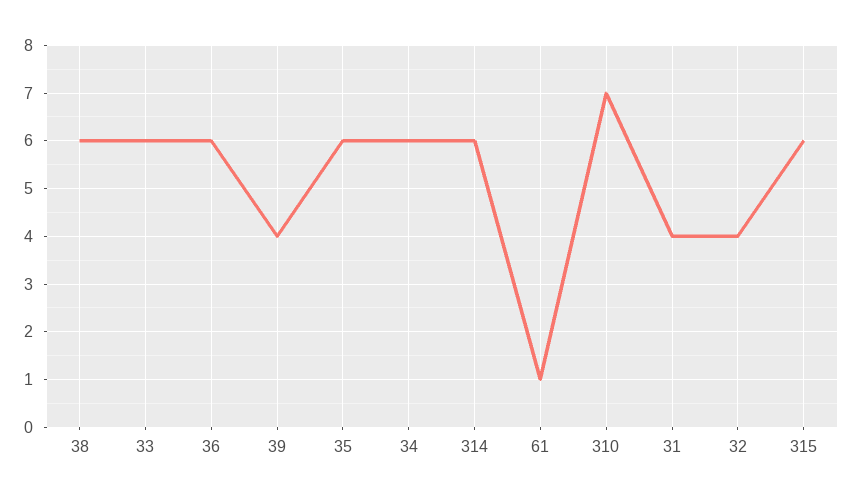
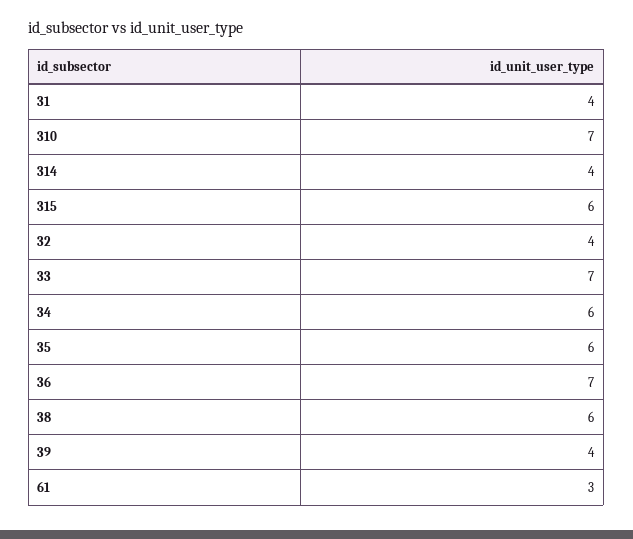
33: 6 -> 7
36: 6 -> 7
314: 6 -> 4
61: 1 -> 3

